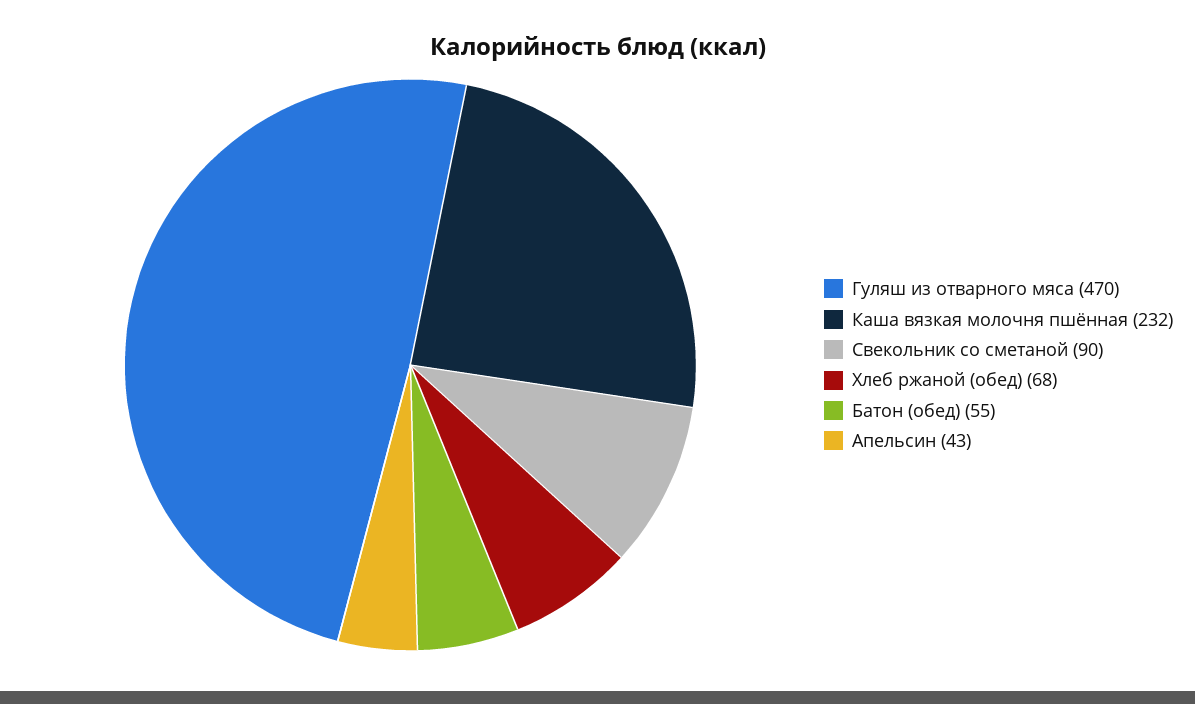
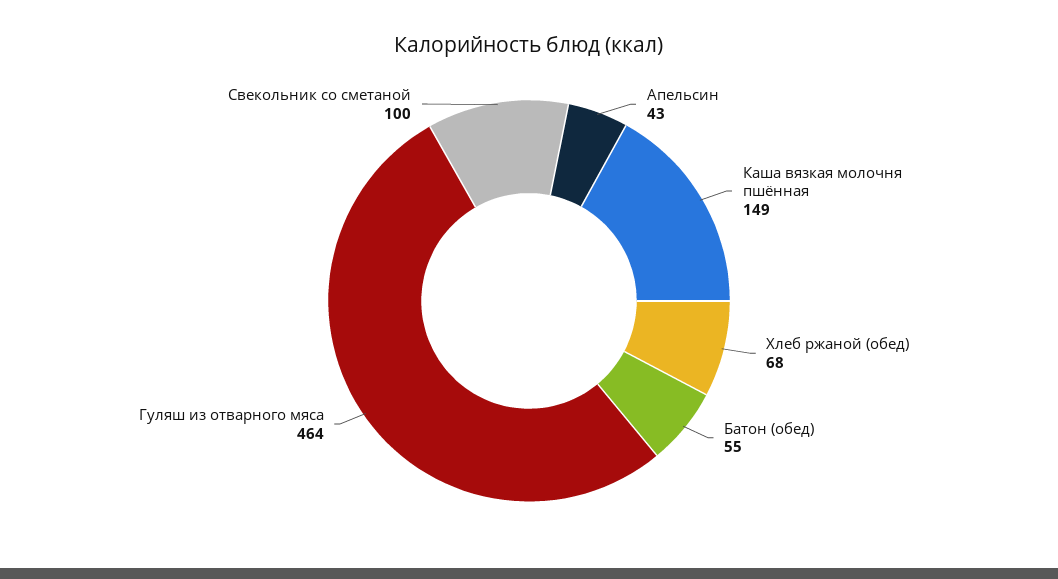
Гуляш из отварного мяса: 470 -> 464
Каша вязкая молочня пшённая: 232 -> 149
Свекольник со сметаной: 90 -> 100

